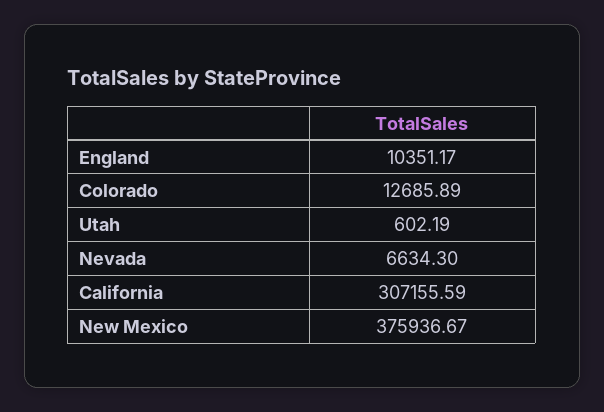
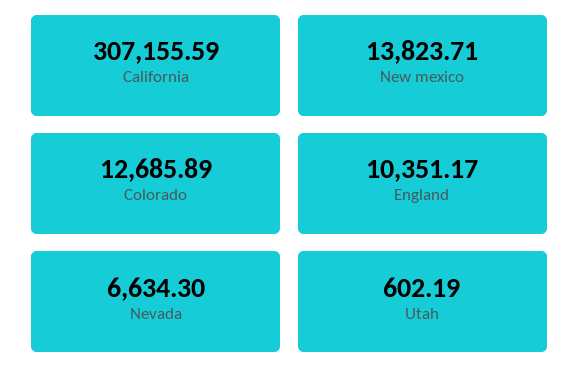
New Mexico: 375936.67 -> 13823.71

